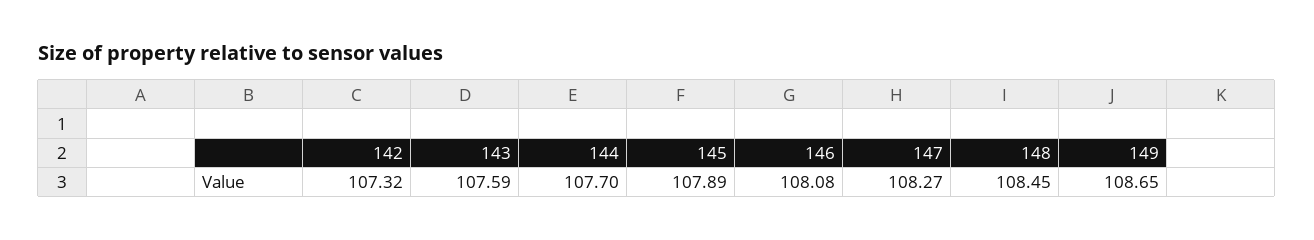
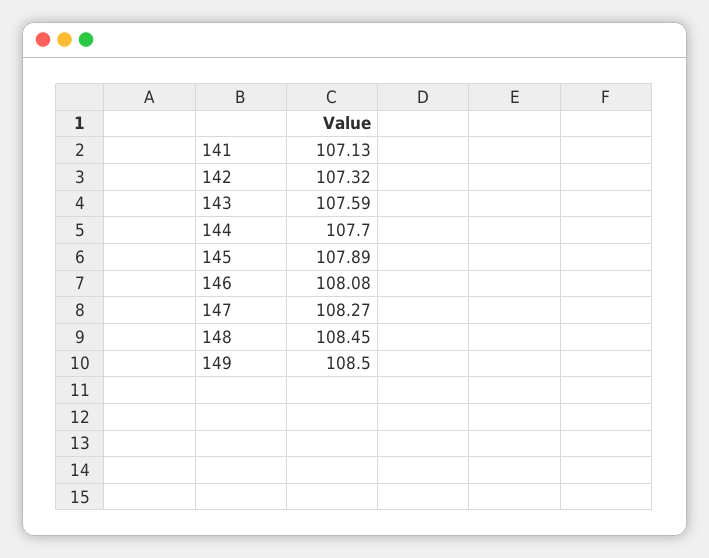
149: 108.65 -> 108.5
141: none -> 107.13

